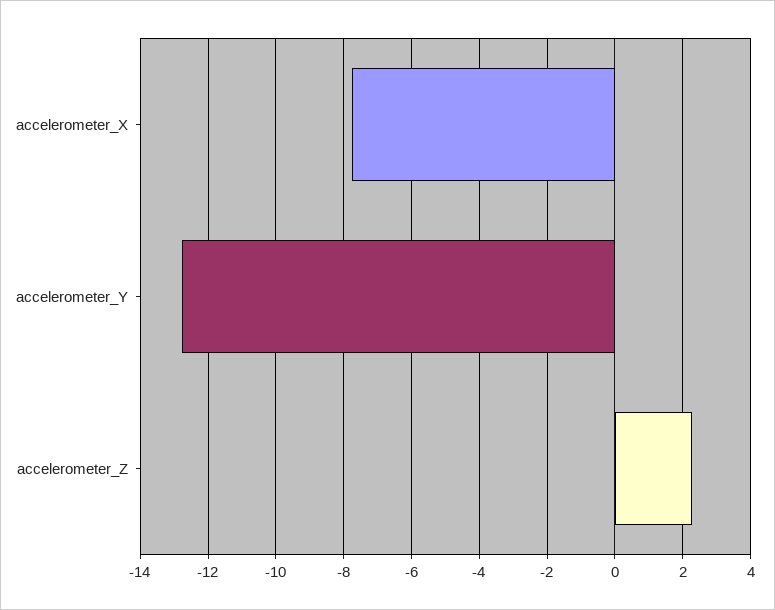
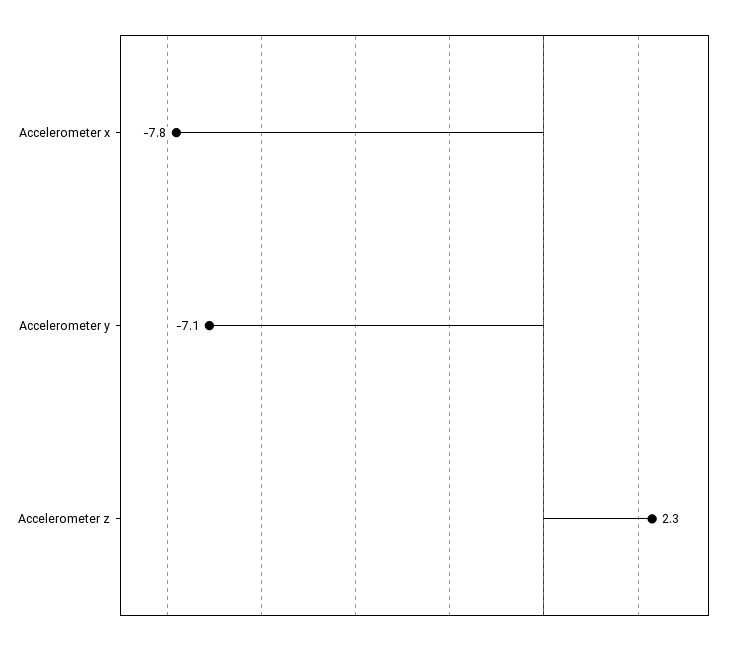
accelerometer_Y: -12.8 -> -7.1

